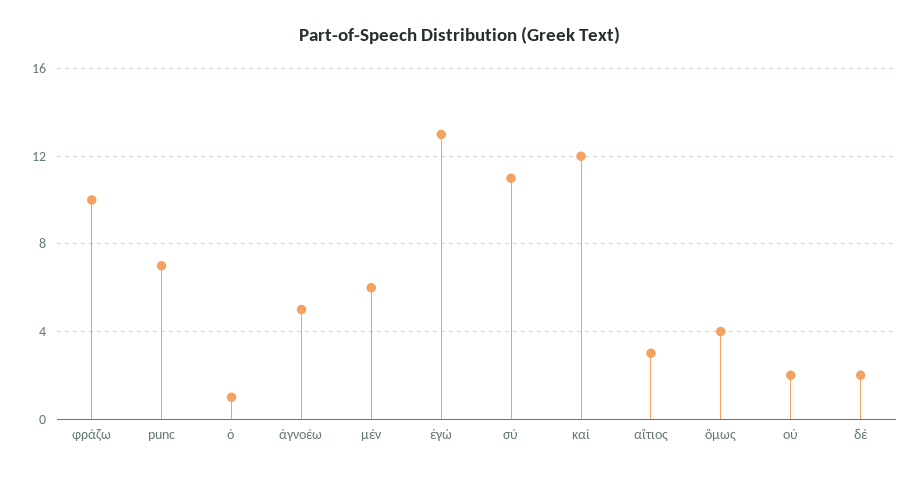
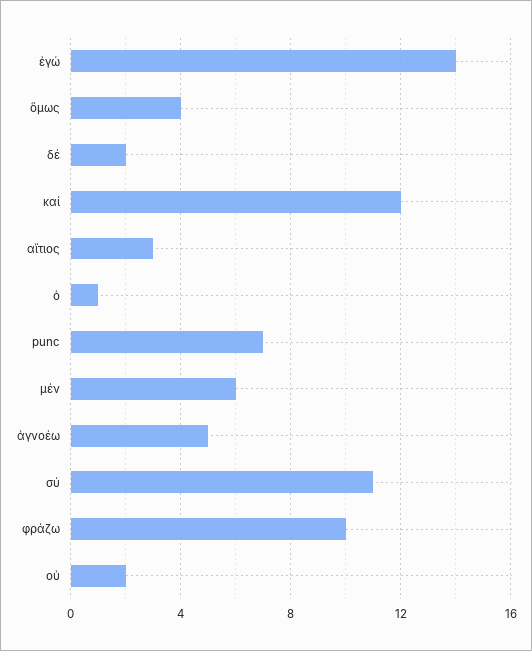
ἐγώ: 13 -> 14

